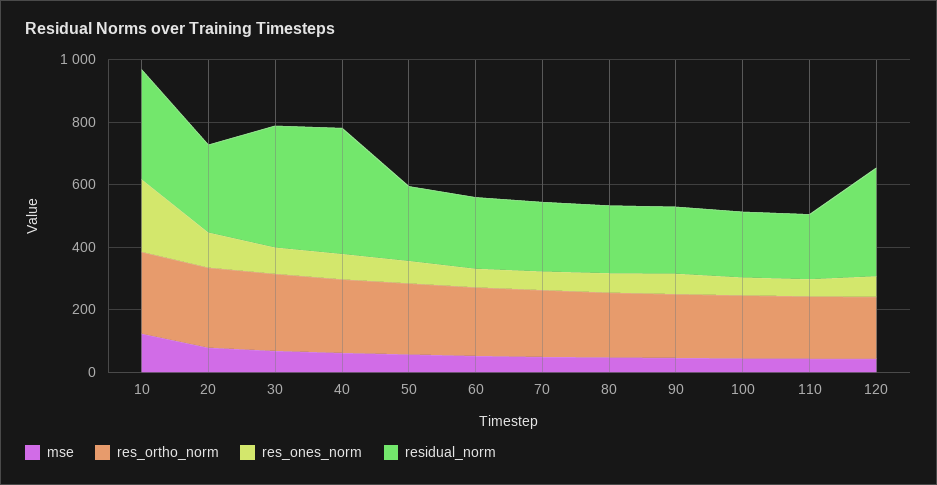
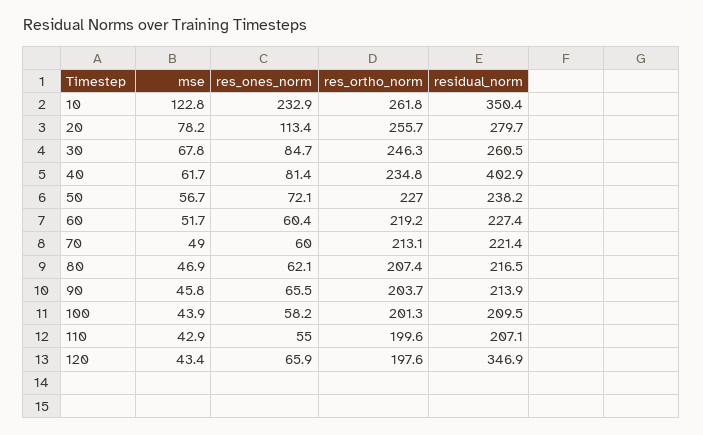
residual_norm, 30: 400 -> 260.5

